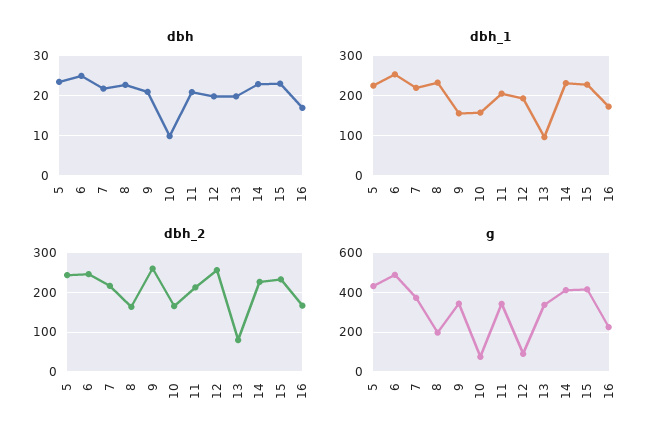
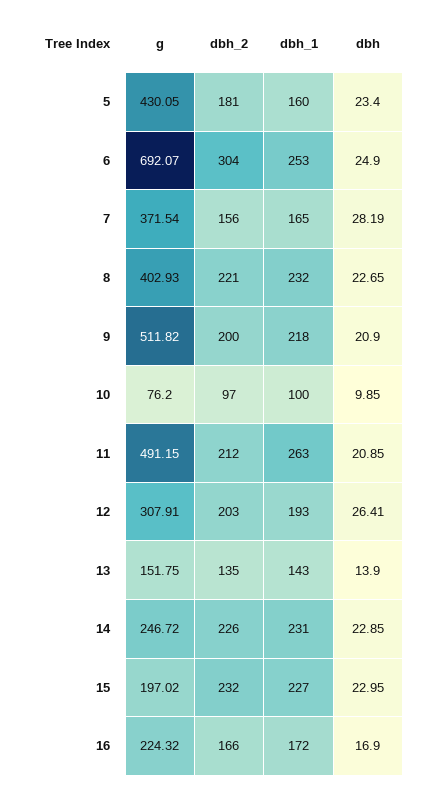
dbh, 7: 22 -> 28.19
dbh, 12: 20 -> 26.41
dbh, 13: 20 -> 13.9
dbh_1, 5: 220 -> 160
dbh_1, 7: 220 -> 165
dbh_1, 9: 160 -> 218
dbh_1, 10: 160 -> 100
dbh_1, 11: 200 -> 263
dbh_1, 13: 100 -> 143
dbh_2, 5: 240 -> 181
dbh_2, 6: 240 -> 304
dbh_2, 7: 220 -> 156
dbh_2, 8: 160 -> 221
dbh_2, 9: 260 -> 200
dbh_2, 10: 160 -> 97
dbh_2, 12: 260 -> 203
dbh_2, 13: 80 -> 135
g, 6: 500 -> 692.07
g, 8: 200 -> 402.93
g, 9: 350 -> 511.82
g, 11: 350 -> 491.15
g, 12: 100 -> 307.91
g, 13: 350 -> 151.75
g, 14: 400 -> 246.72
g, 15: 400 -> 197.02

